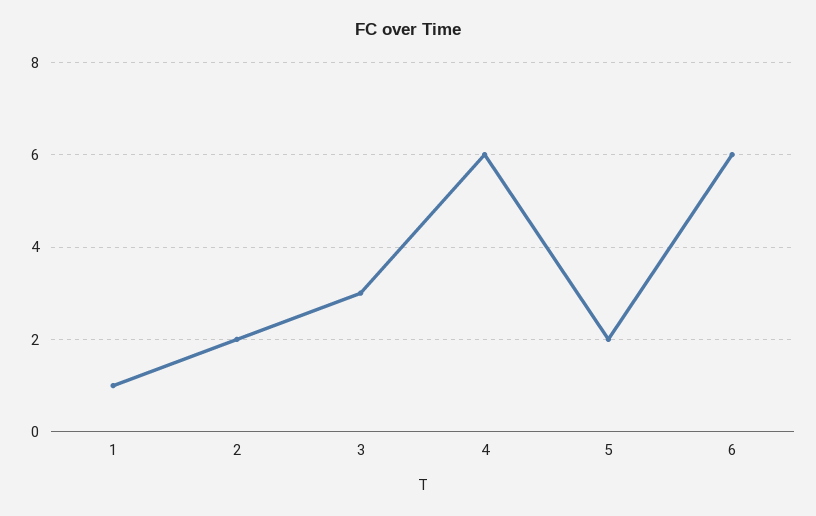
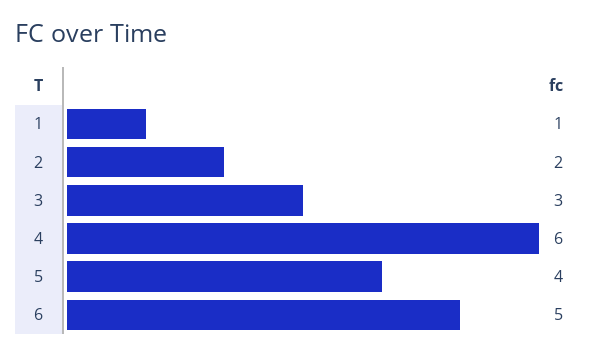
5: 2 -> 4
6: 6 -> 5

